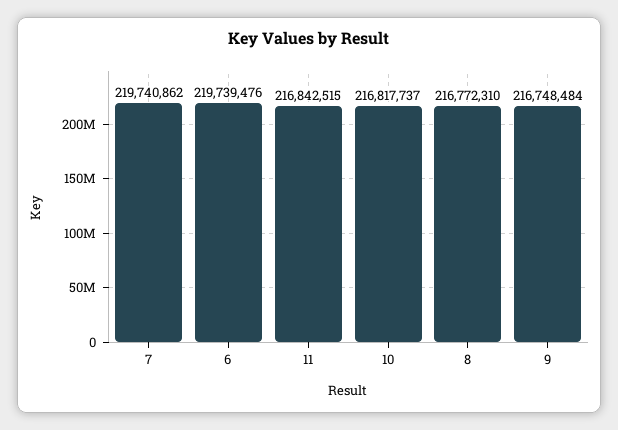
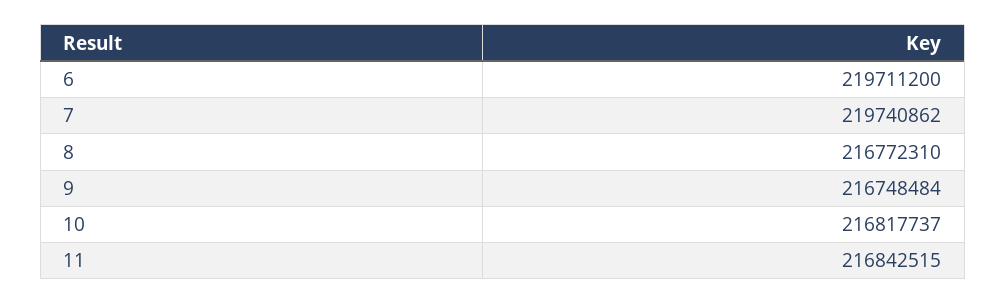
6: 219739476 -> 219711200

